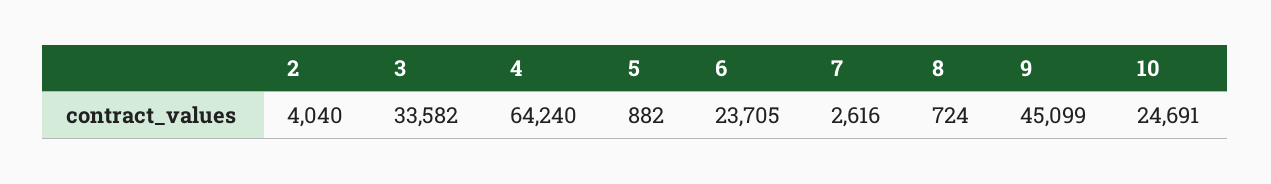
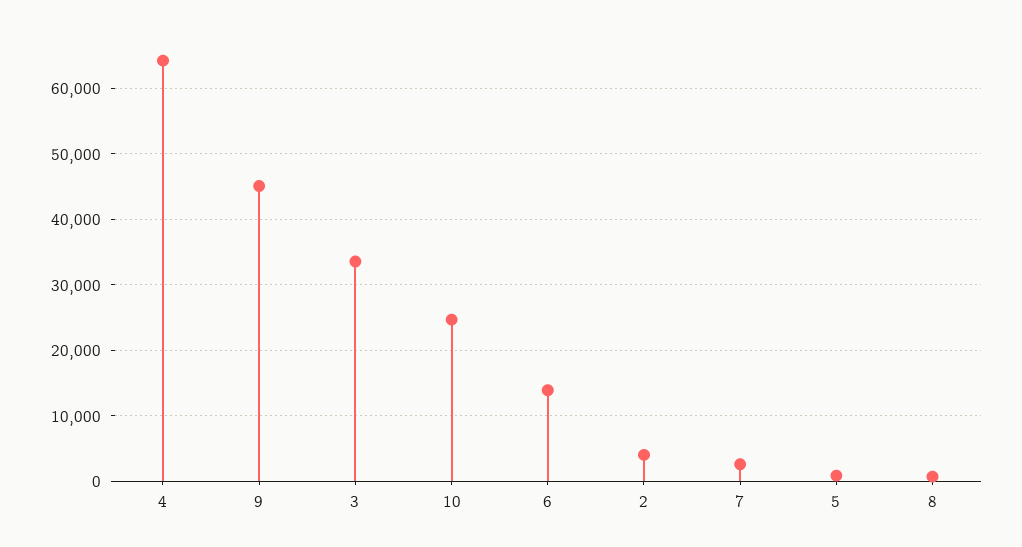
6: 23705 -> 14000

